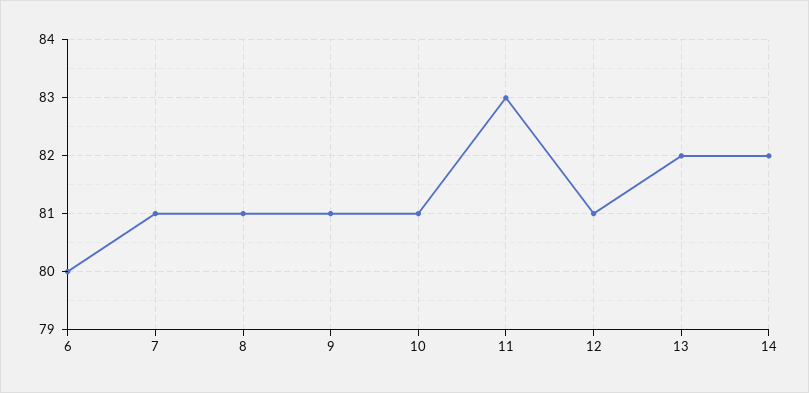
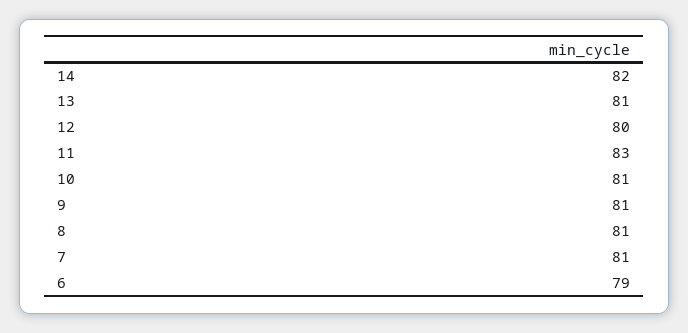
6: 80 -> 79
12: 81 -> 80
13: 82 -> 81

